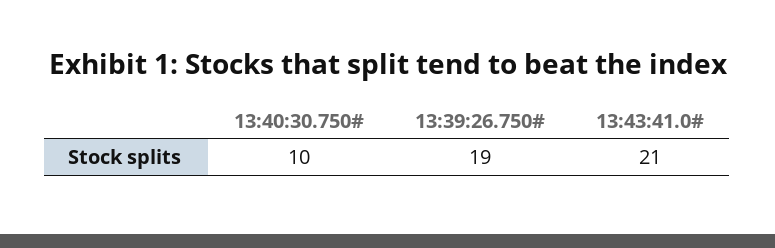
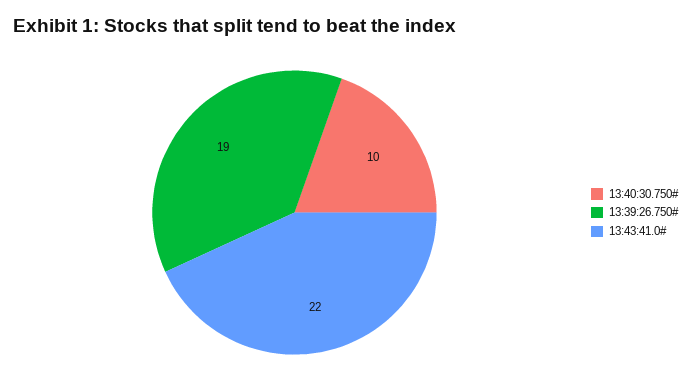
13:43:41.0#: 21 -> 22

